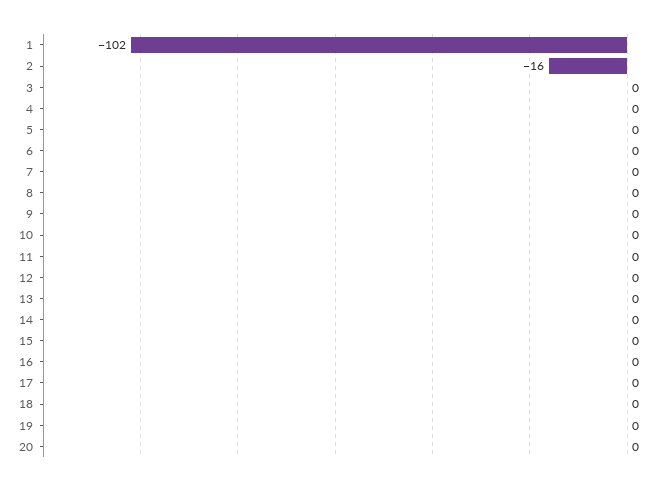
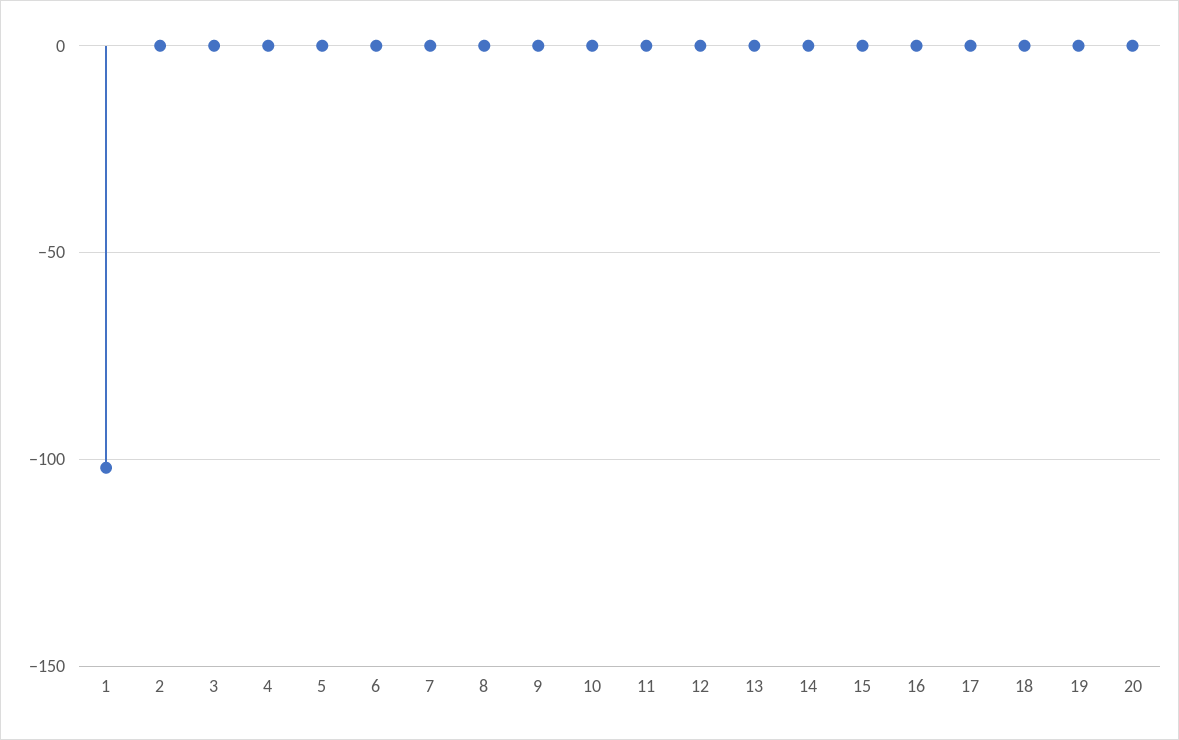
2: -16 -> 0

